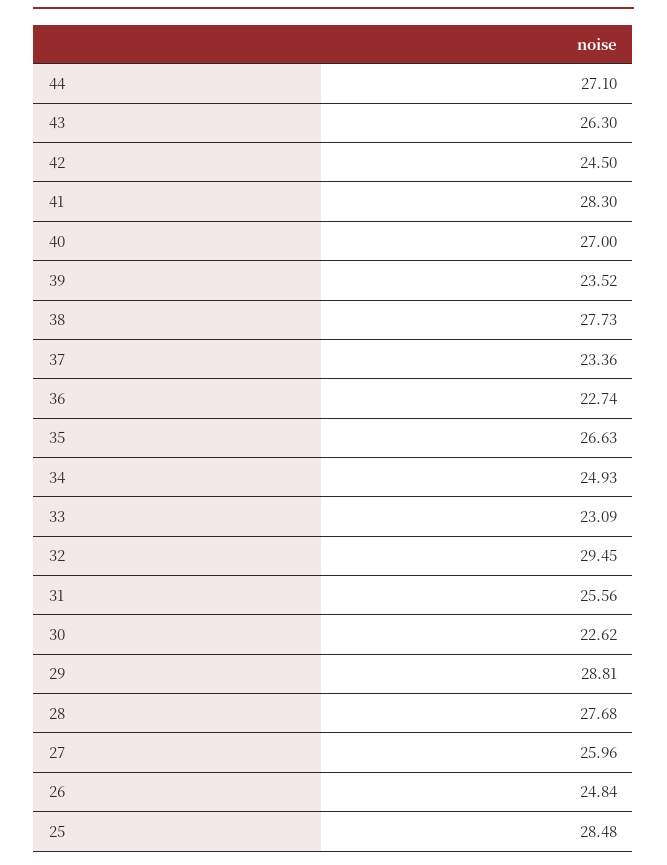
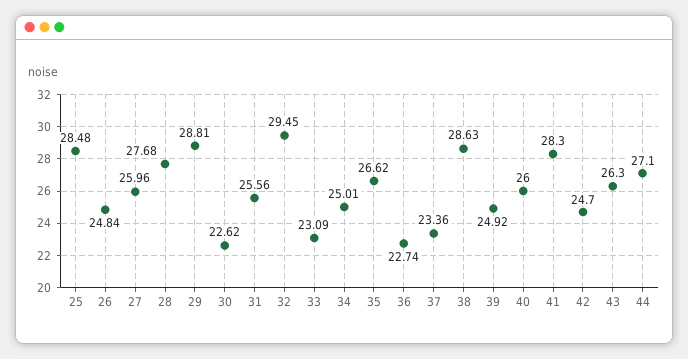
42: 24.5 -> 24.7
40: 27 -> 26
39: 23.52 -> 24.92
38: 27.73 -> 28.63
35: 26.63 -> 26.62
34: 24.93 -> 25.01

